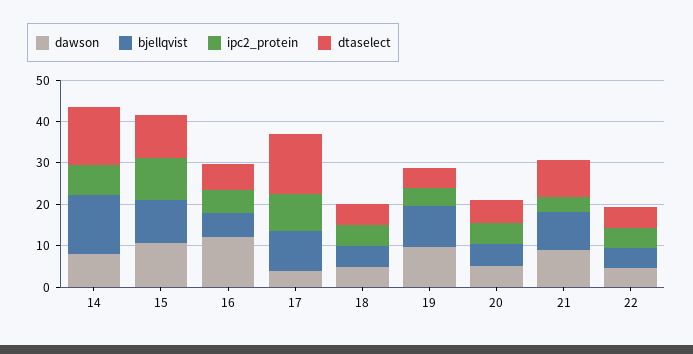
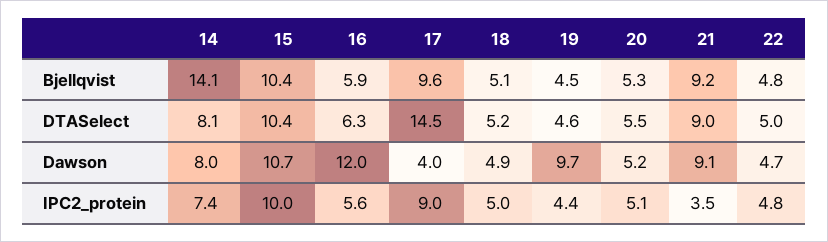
dtaselect, 14: 14 -> 8.1
bjellqvist, 19: 10 -> 4.5

